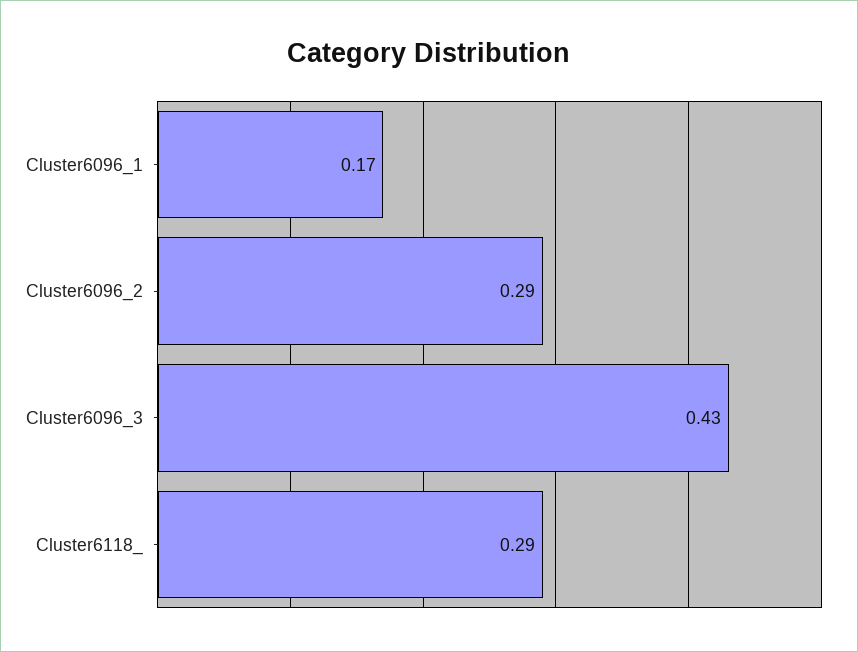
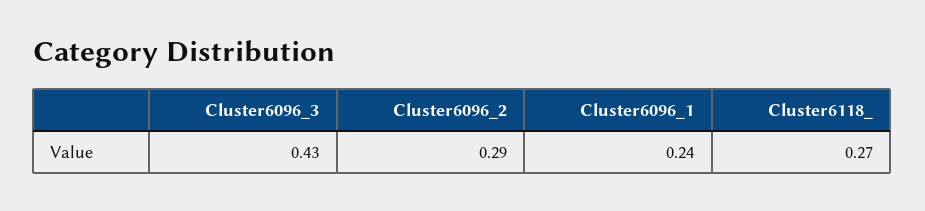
Cluster6096_1: 0.17 -> 0.24
Cluster6118_: 0.29 -> 0.27

